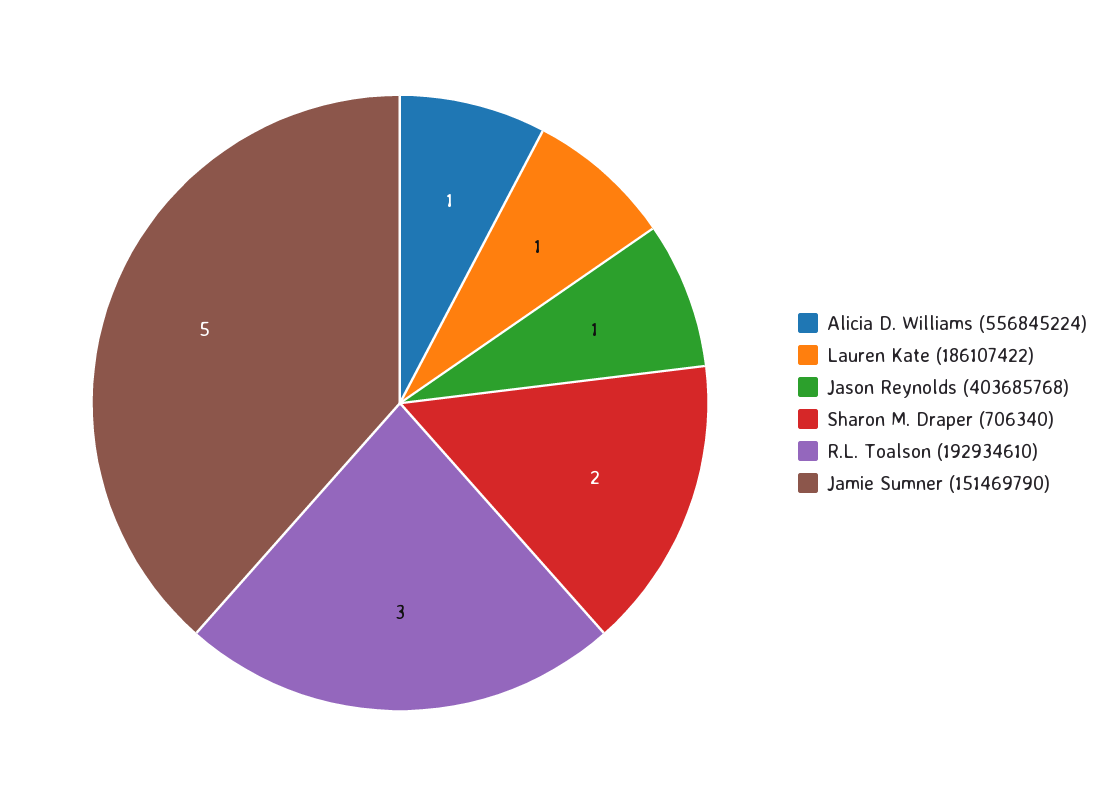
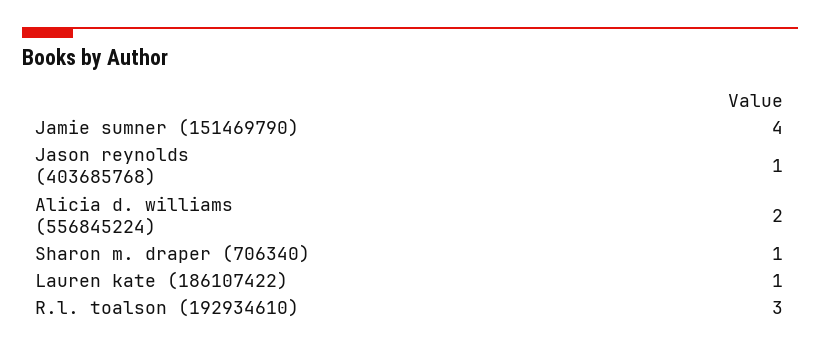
Alicia D. Williams (556845224): 1 -> 2
Sharon M. Draper (706340): 2 -> 1
Jamie Sumner (151469790): 5 -> 4

